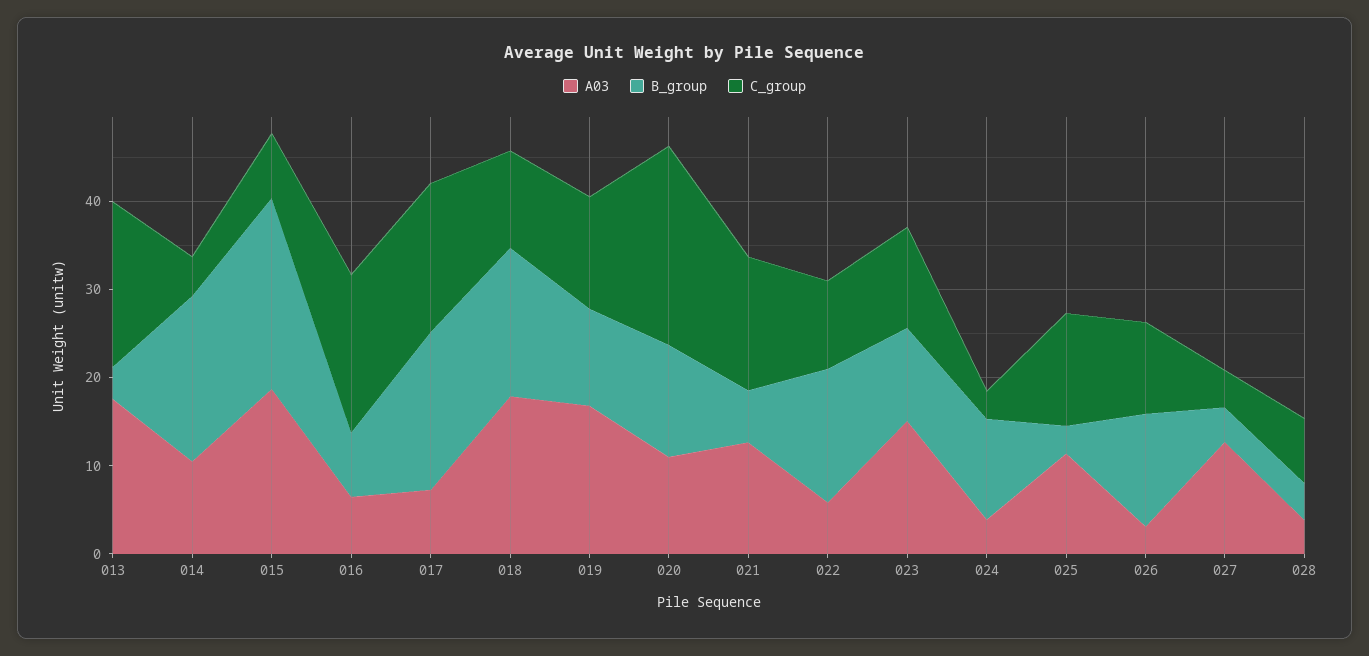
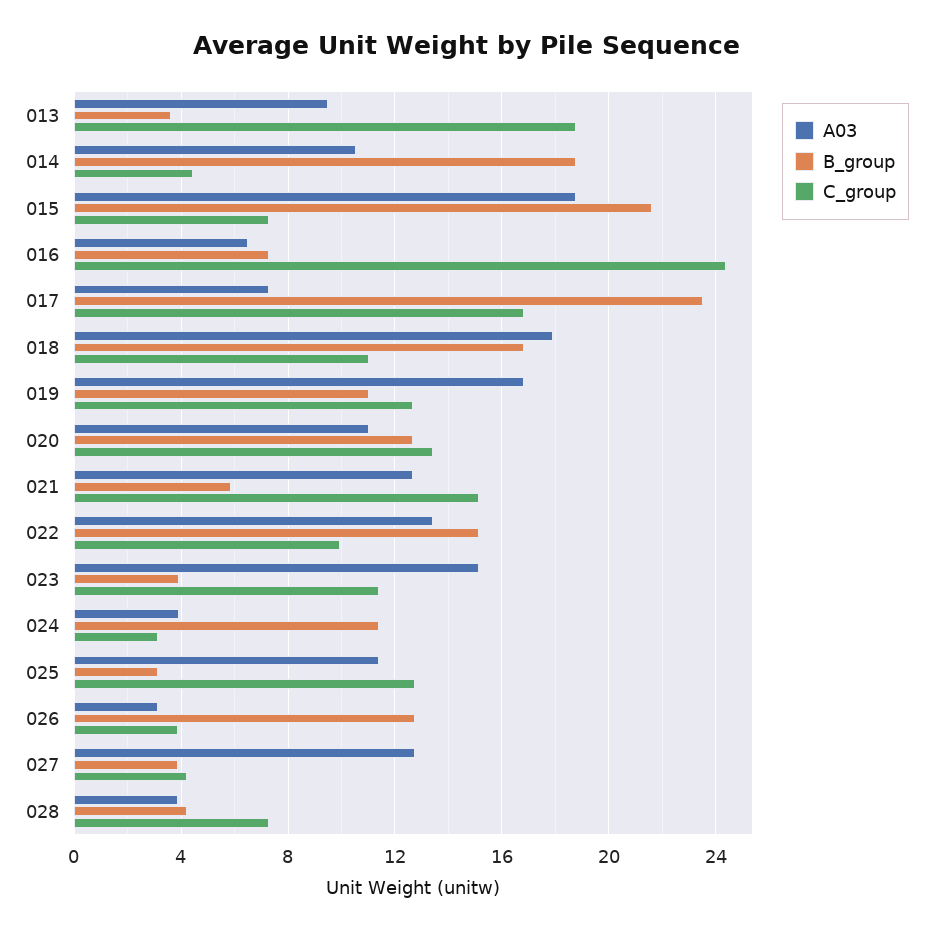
A03, 013: 18 -> 9.5
C_group, 016: 18 -> 24.5
B_group, 017: 18 -> 23.5
C_group, 020: 22 -> 13.5
A03, 022: 6 -> 13.5
B_group, 023: 10 -> 4
C_group, 026: 10 -> 4

